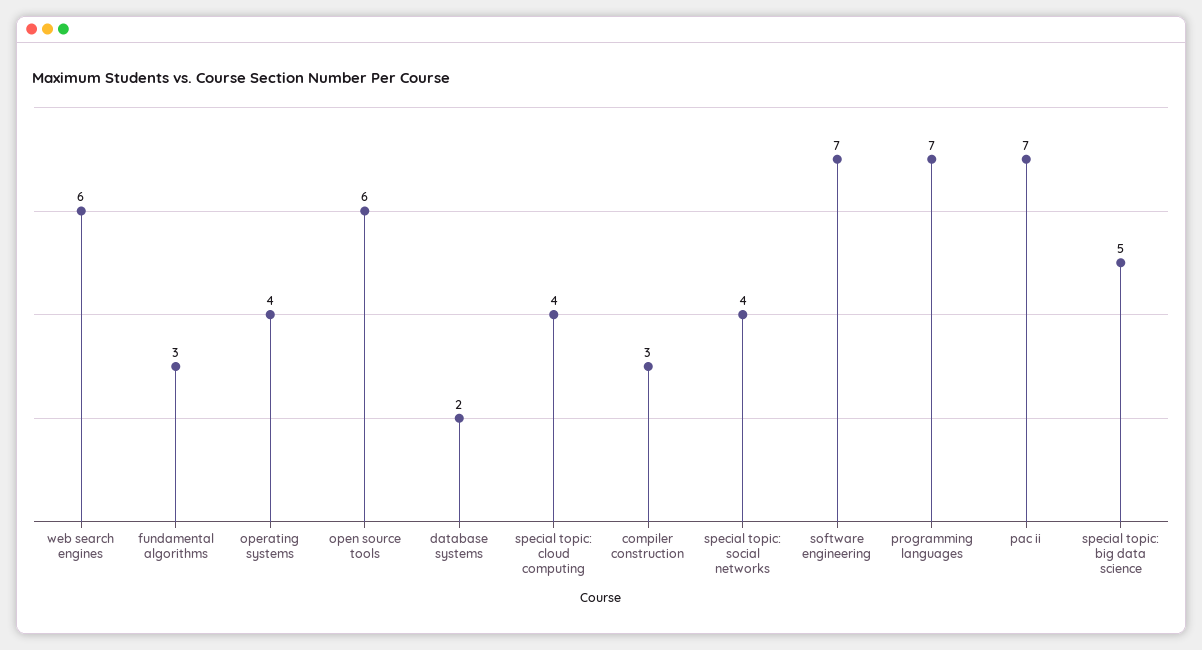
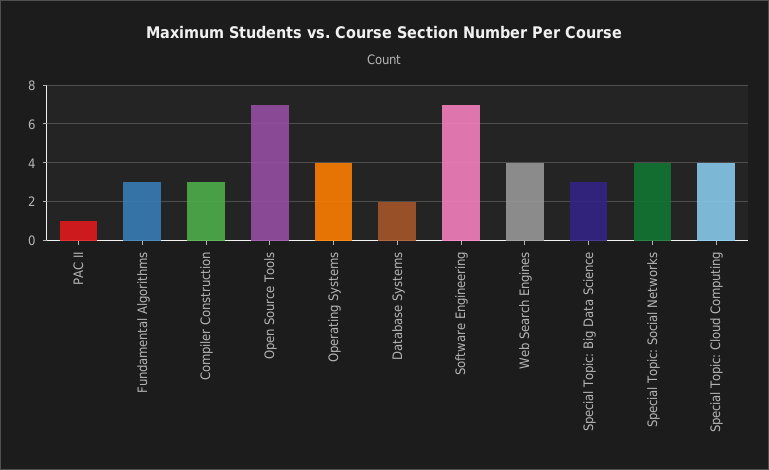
web search engines: 6 -> 4
open source tools: 6 -> 7
programming languages: 7 -> none
pac ii: 7 -> 1
special topic: big data science: 5 -> 3

